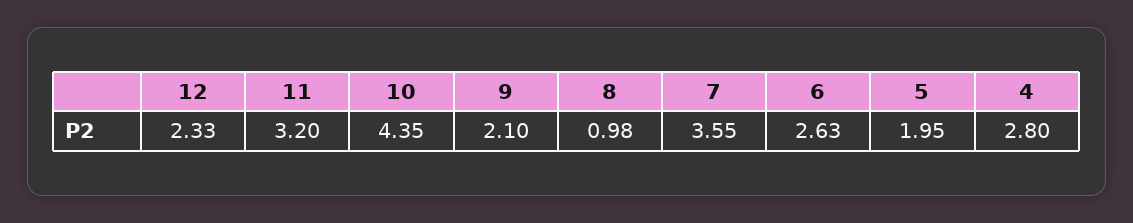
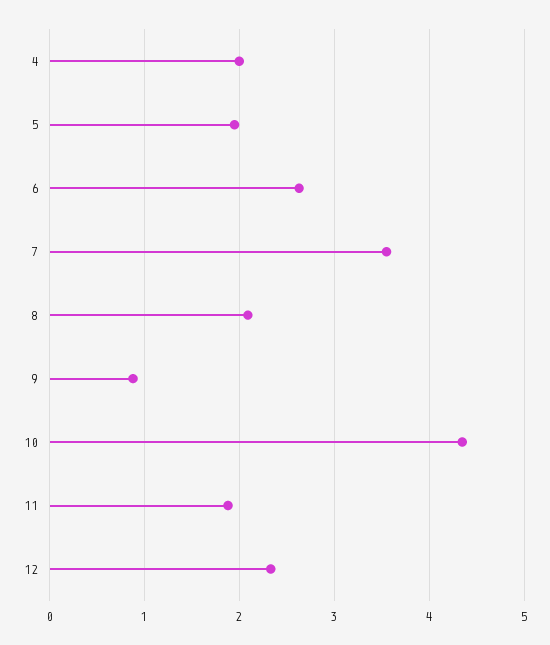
11: 3.2 -> 1.9
9: 2.1 -> 0.9
8: 0.98 -> 2.1
4: 2.8 -> 2

